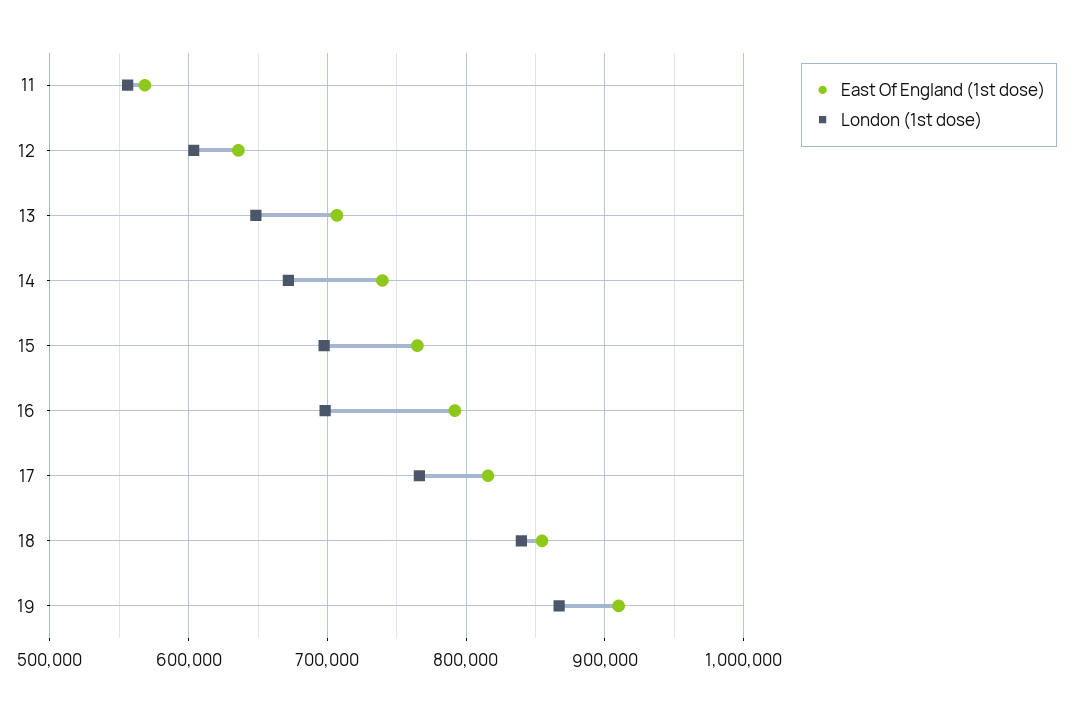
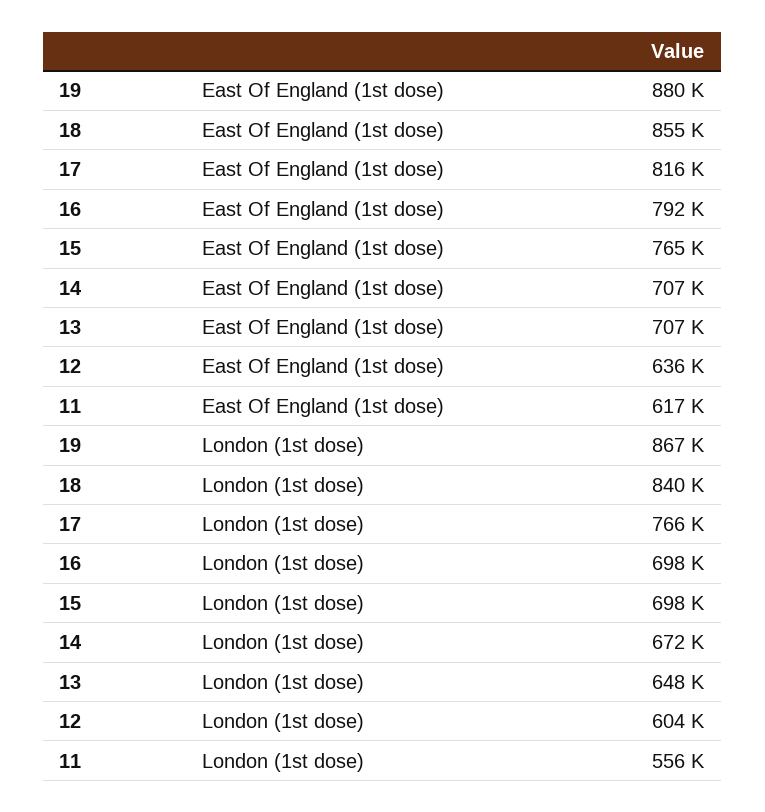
East Of England (1st dose), 11: 570000 -> 617000
East Of England (1st dose), 14: 740000 -> 707000
East Of England (1st dose), 19: 910000 -> 880000

